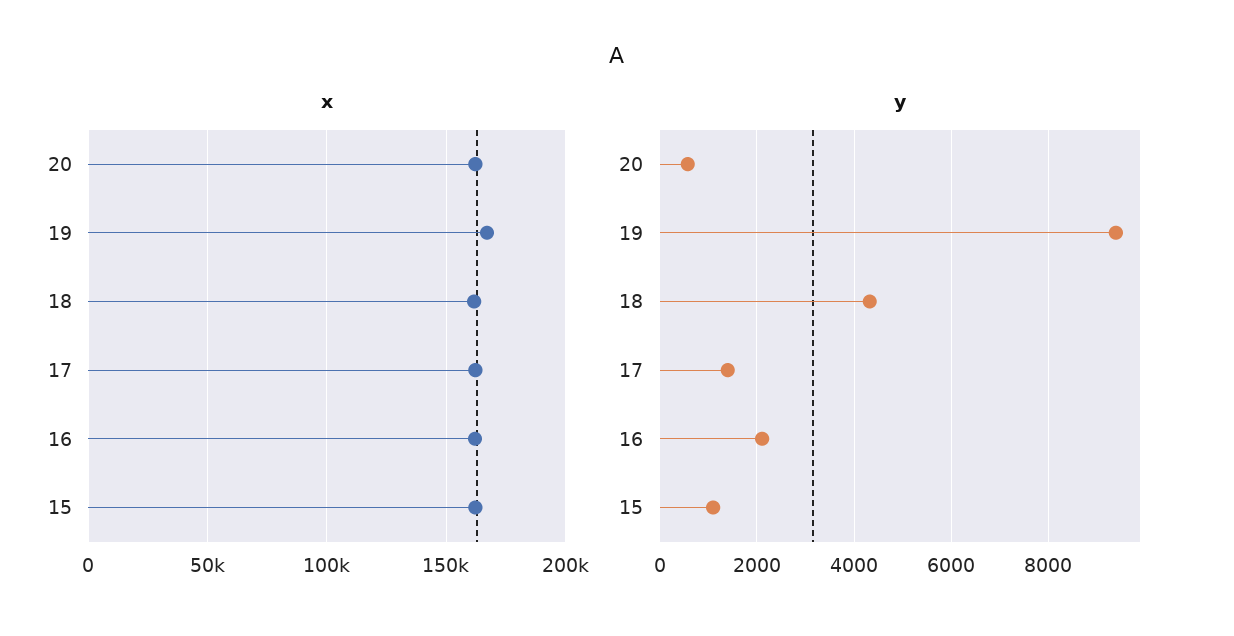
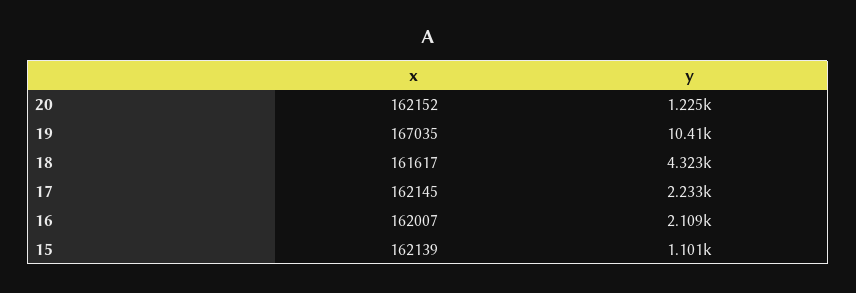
y, 20: 600 -> 1225
y, 19: 9400 -> 10410
y, 17: 1400 -> 2233

